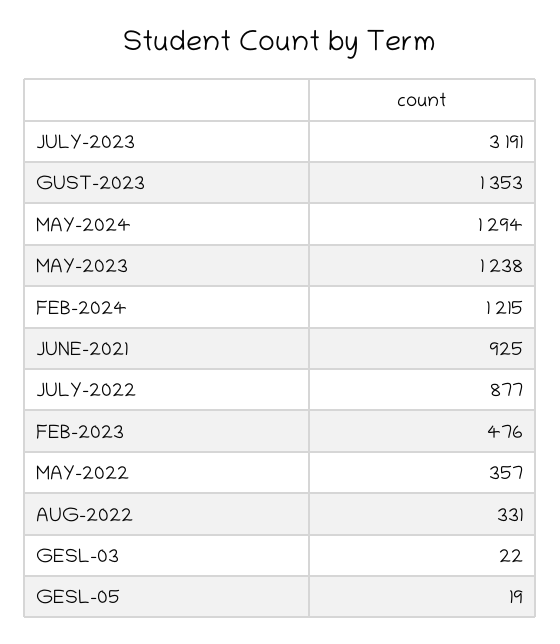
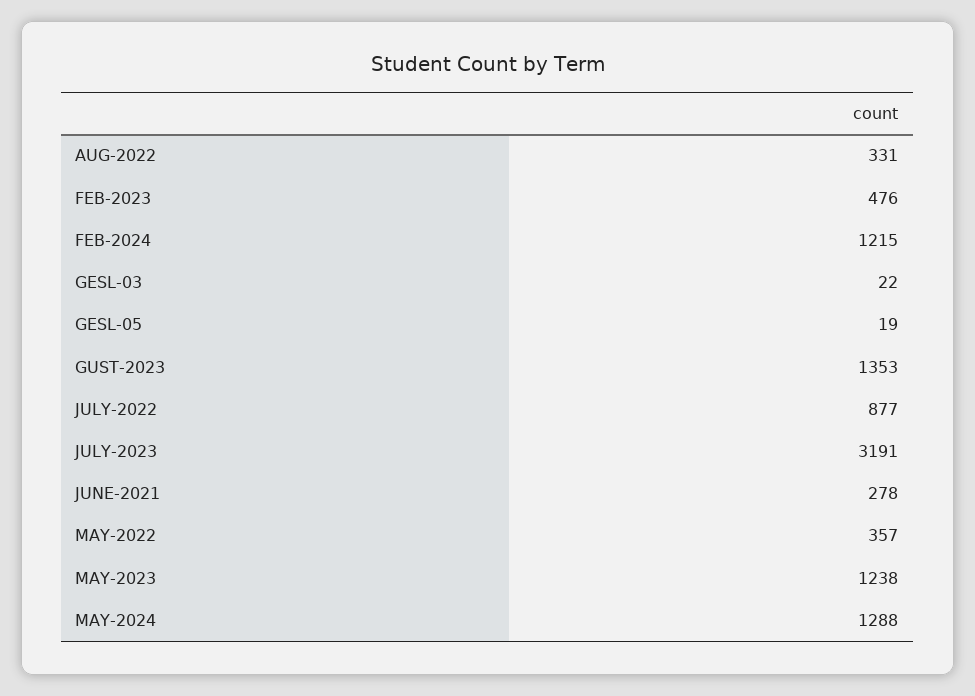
MAY-2024: 1294 -> 1288
JUNE-2021: 925 -> 278

